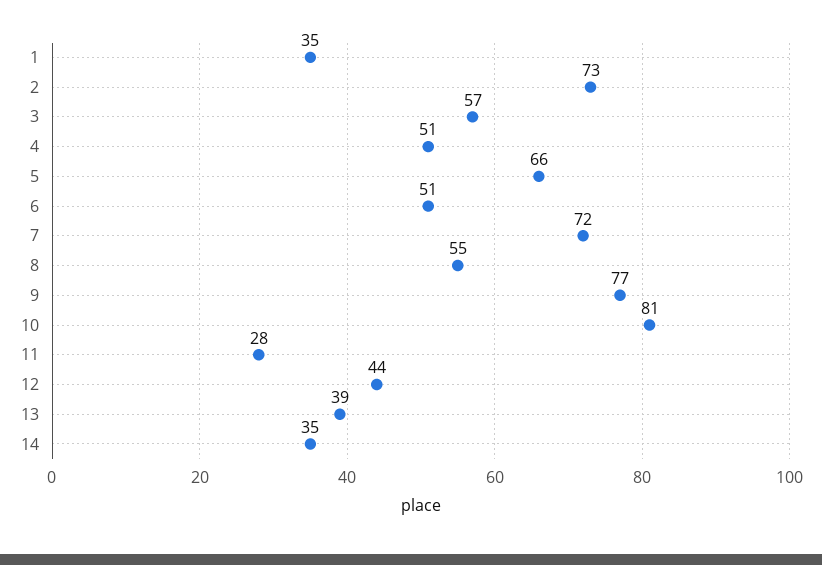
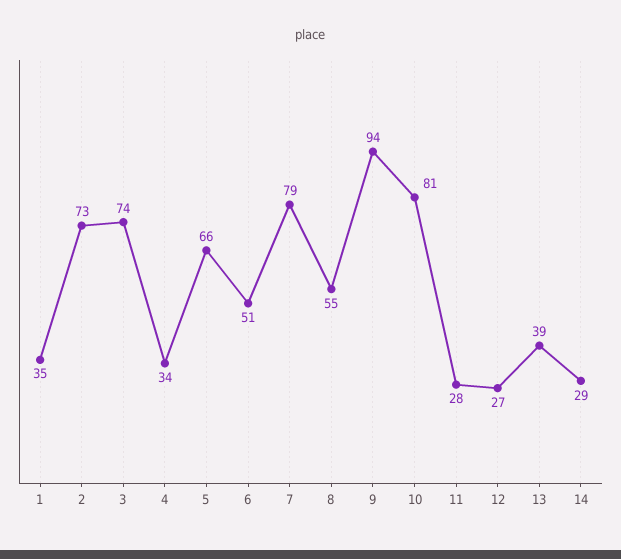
3: 57 -> 74
4: 51 -> 34
7: 72 -> 79
9: 77 -> 94
12: 44 -> 27
14: 35 -> 29

